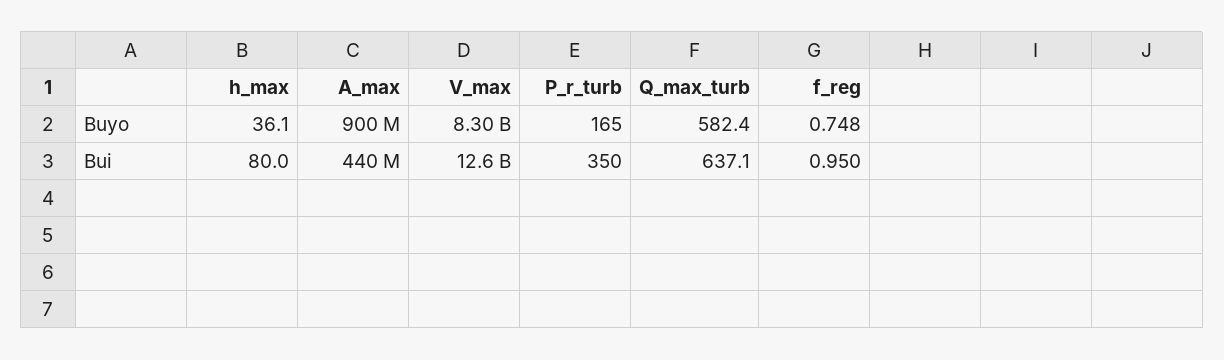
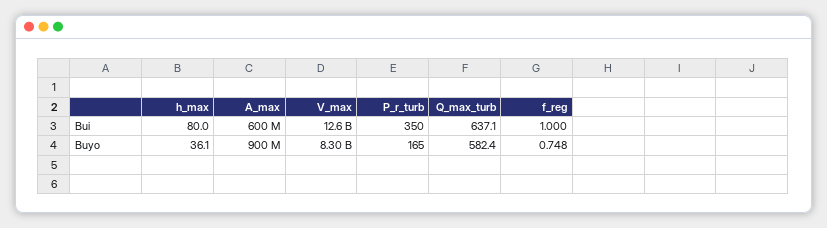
A_max, Bui: 440000000 -> 600000000
f_reg, Bui: 0.95 -> 1

